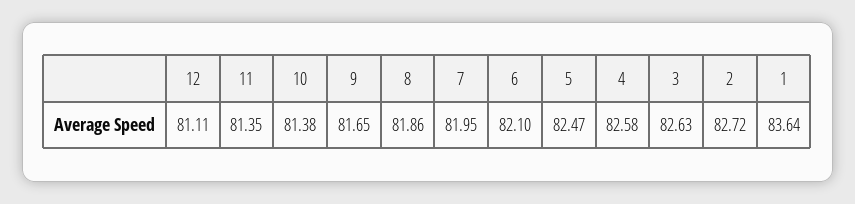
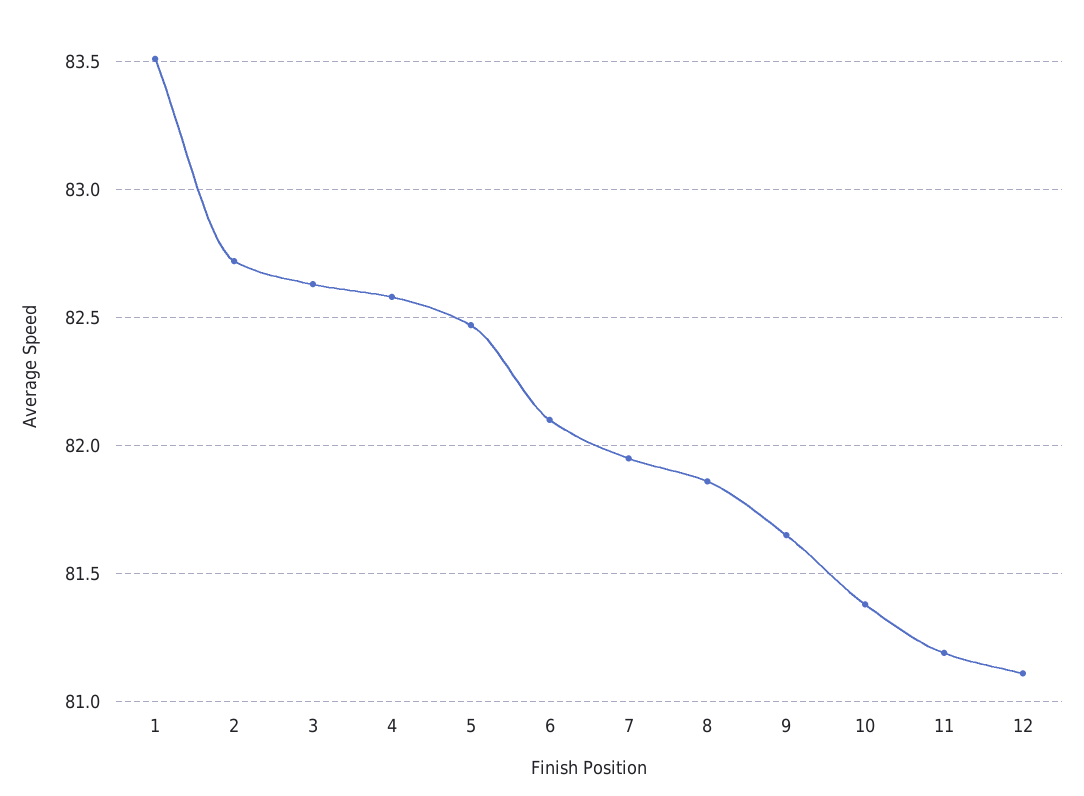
11: 81.35 -> 81.2
1: 83.64 -> 83.5

